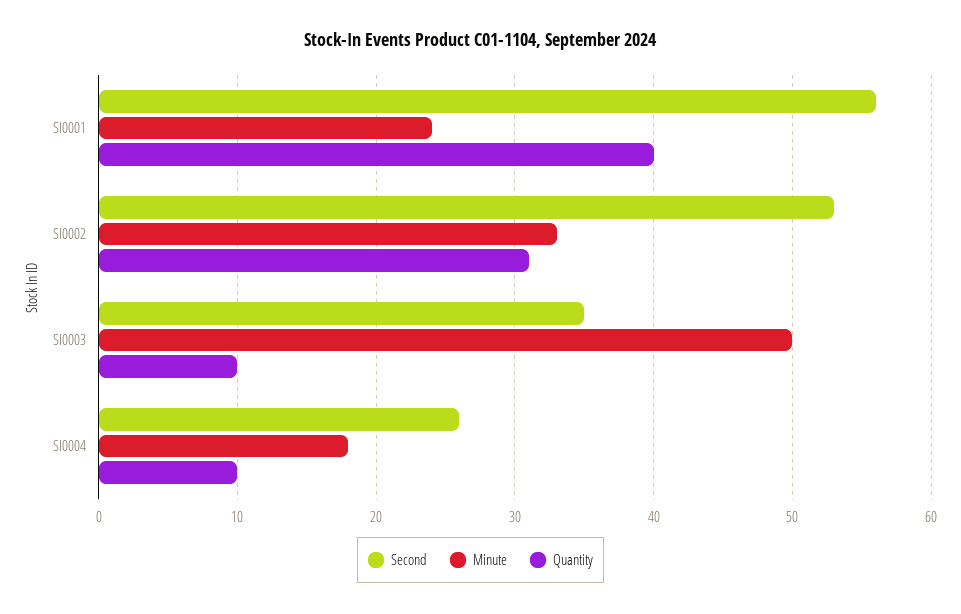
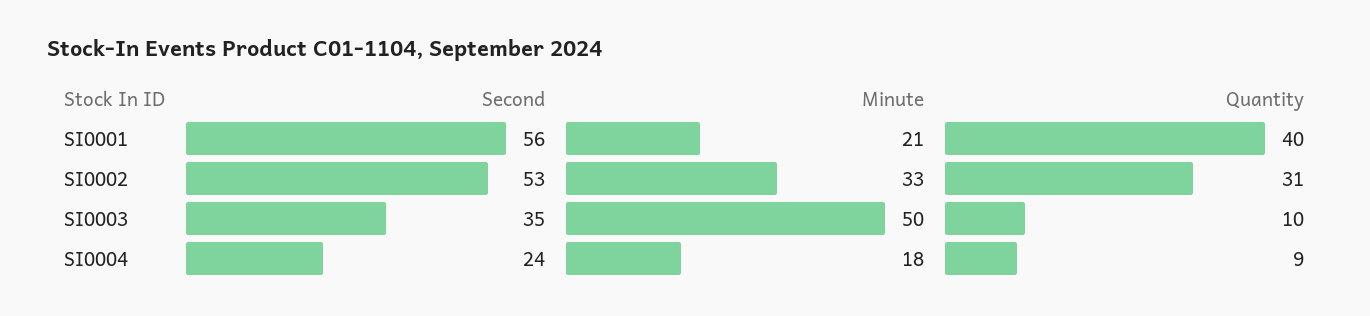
Minute, SI0001: 24 -> 21
Second, SI0004: 26 -> 24
Quantity, SI0004: 10 -> 9

